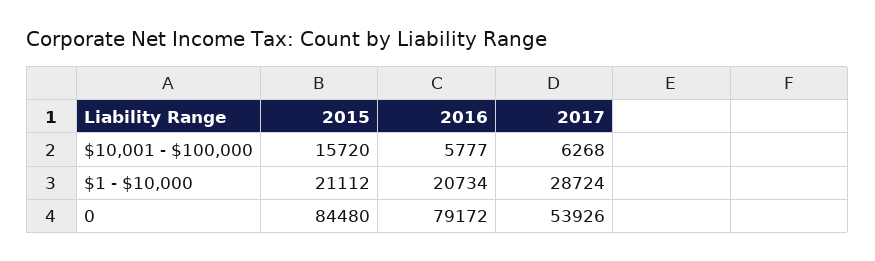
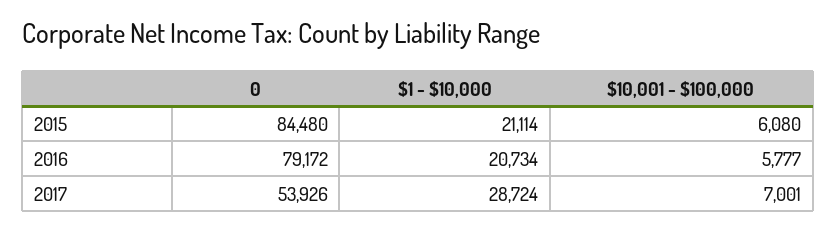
2015, $10,001 - $100,000: 15720 -> 6080
2017, $10,001 - $100,000: 6268 -> 7001
2015, $1 - $10,000: 21112 -> 21114

